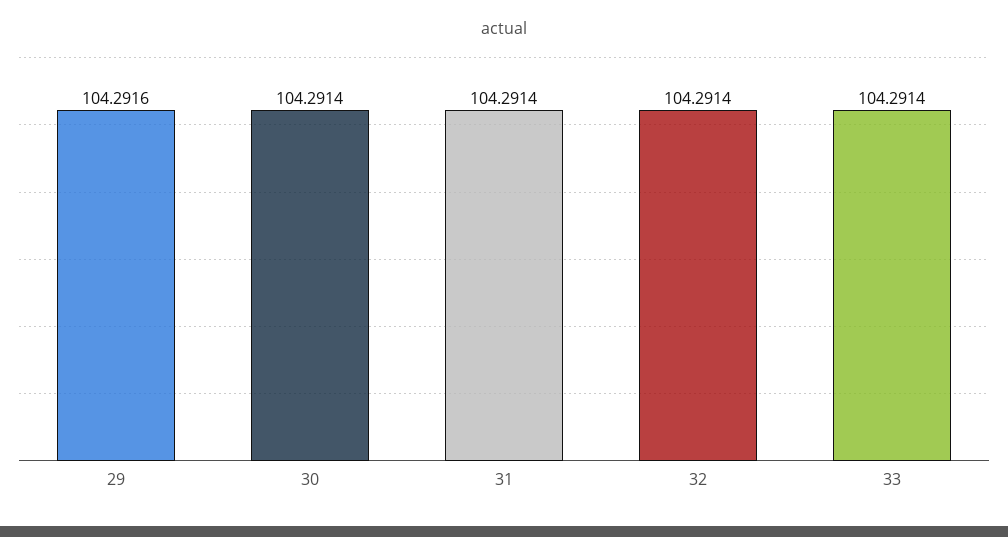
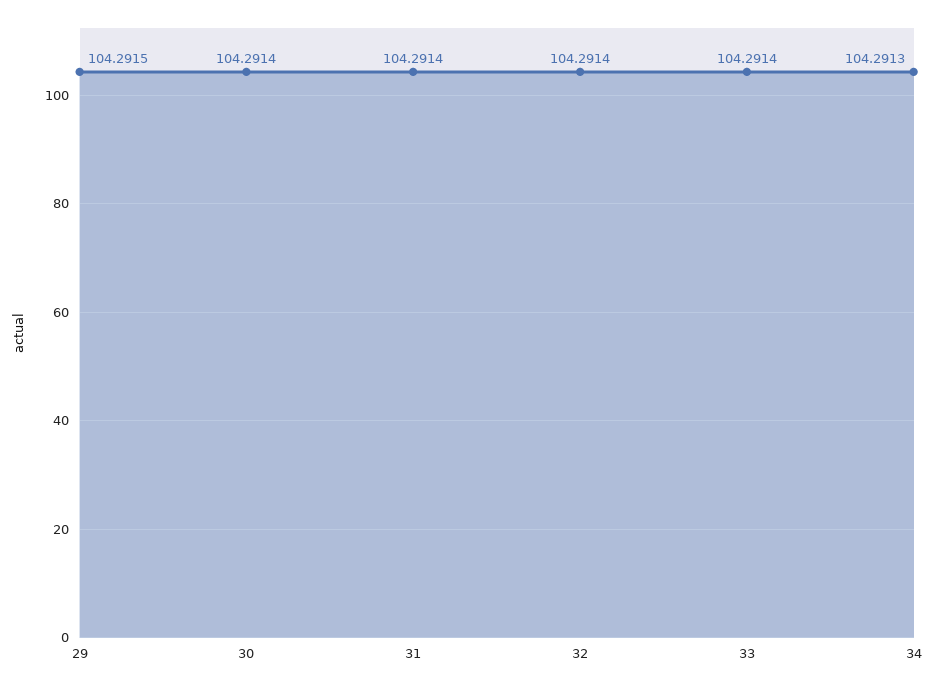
29: 104.2916 -> 104.2915
34: none -> 104.2913

